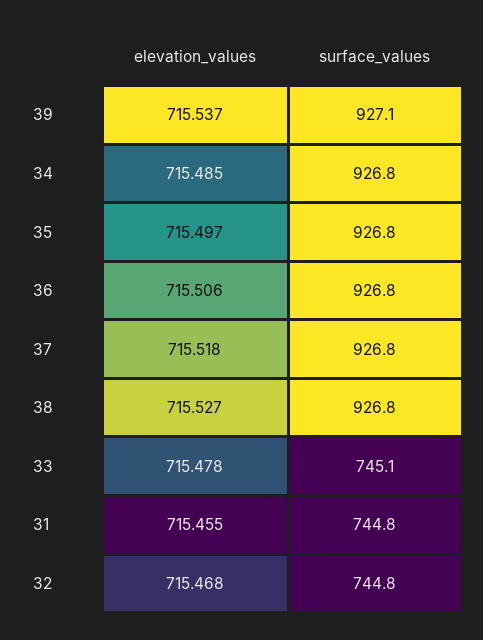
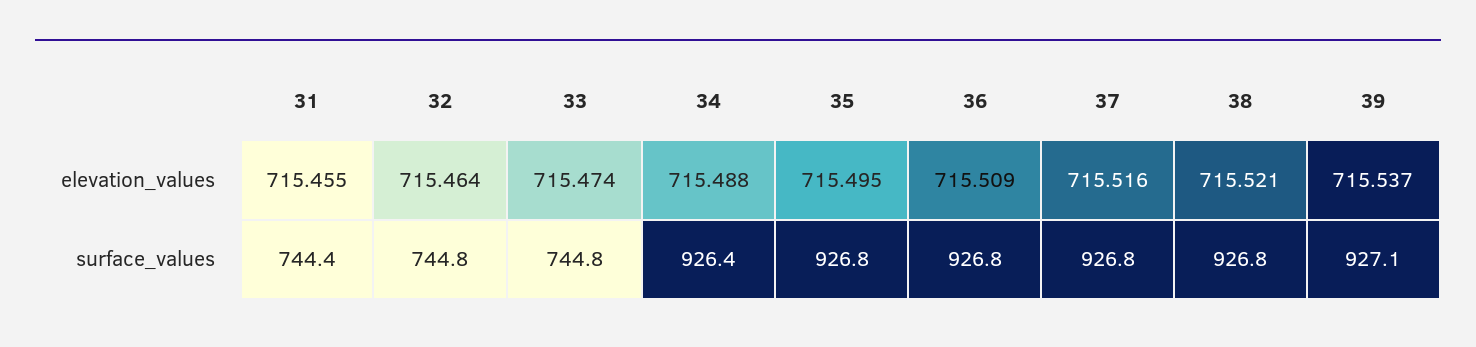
elevation_values, 34: 715.485 -> 715.488
surface_values, 34: 926.8 -> 926.4
elevation_values, 35: 715.497 -> 715.495
elevation_values, 36: 715.506 -> 715.509
elevation_values, 37: 715.518 -> 715.516
elevation_values, 38: 715.527 -> 715.521
elevation_values, 33: 715.478 -> 715.474
surface_values, 33: 745.1 -> 744.8
surface_values, 31: 744.8 -> 744.4
elevation_values, 32: 715.468 -> 715.464

